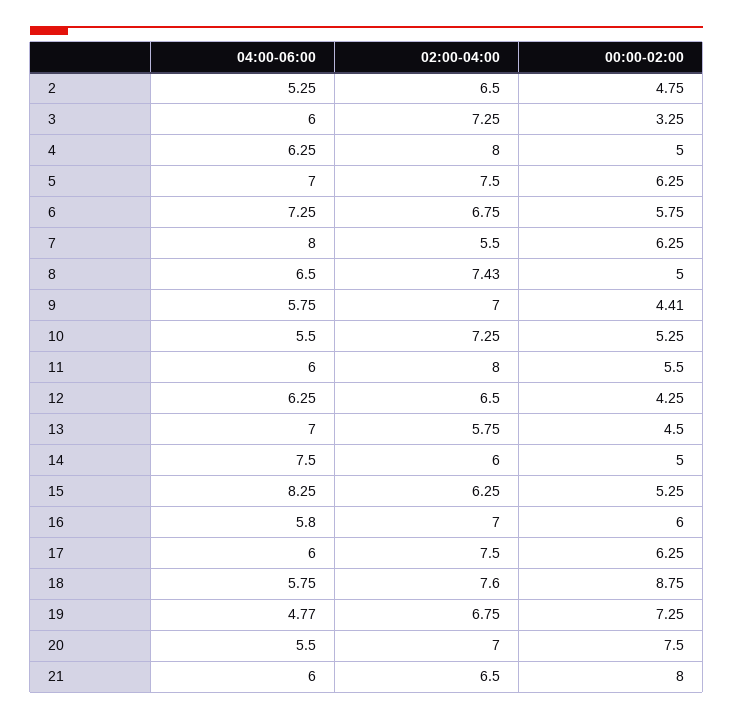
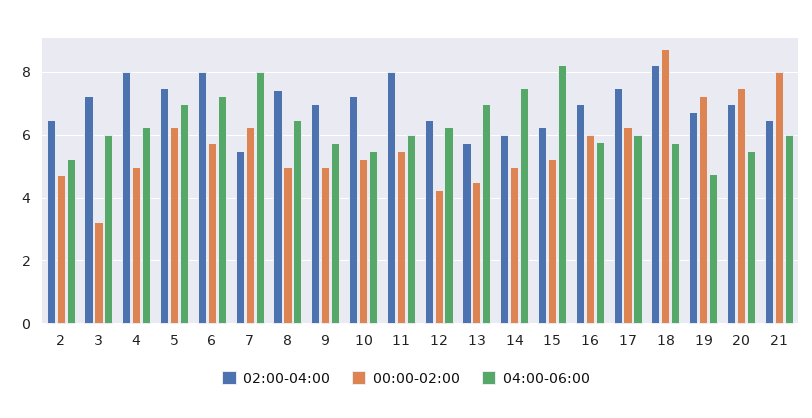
02:00-04:00, 6: 6.75 -> 8
00:00-02:00, 9: 4.41 -> 5
02:00-04:00, 18: 7.6 -> 8.2

